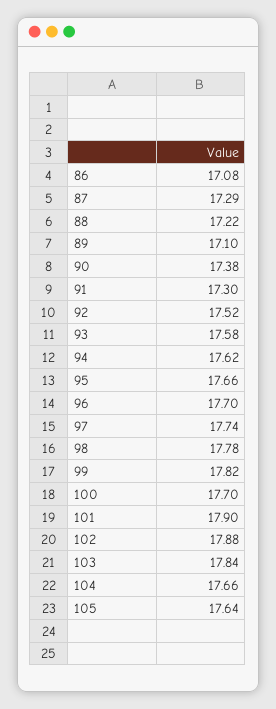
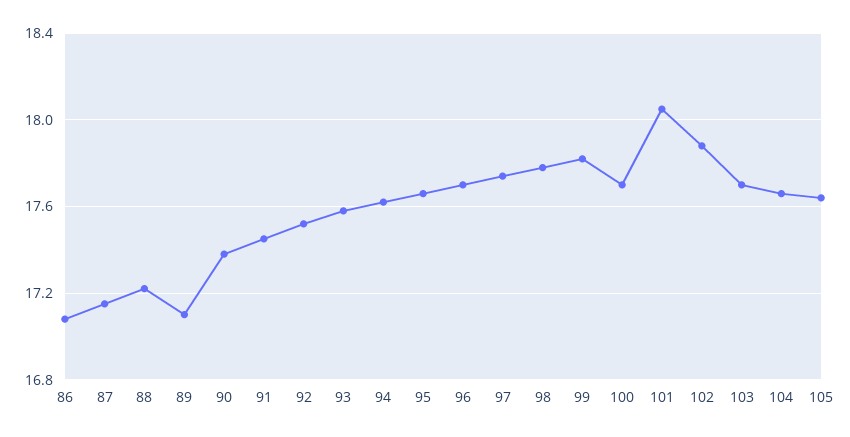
87: 17.29 -> 17.15
91: 17.3 -> 17.45
101: 17.9 -> 18.05
103: 17.84 -> 17.7

